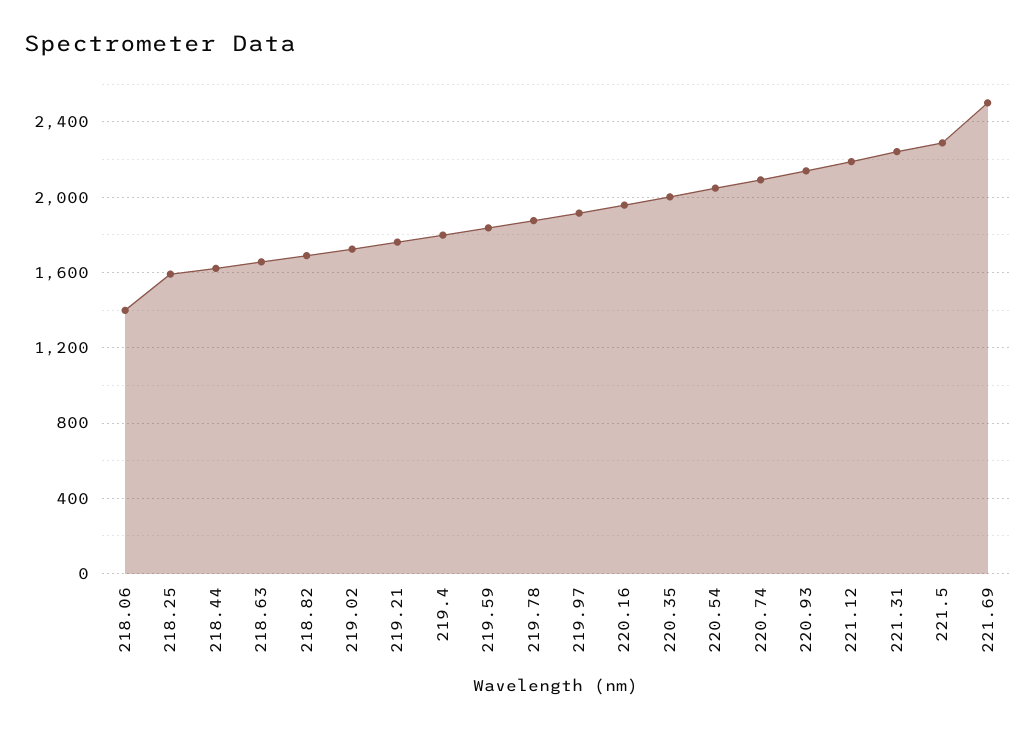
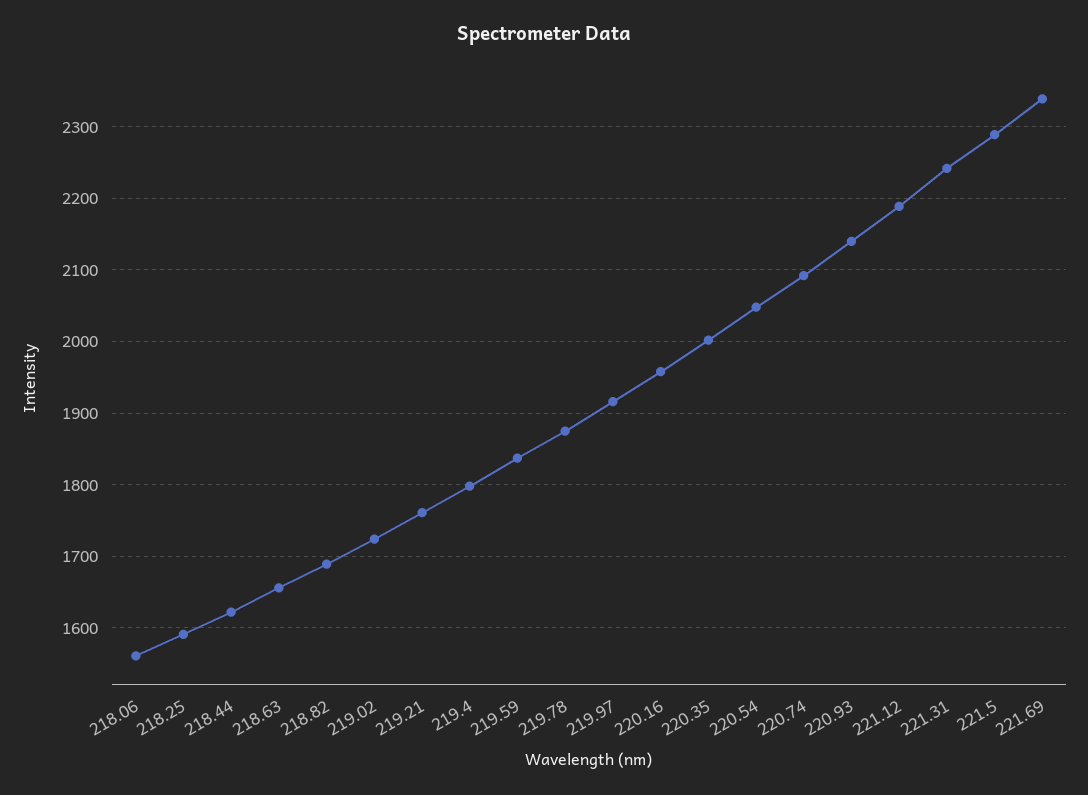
218.06: 1400 -> 1560
221.69: 2500 -> 2340

